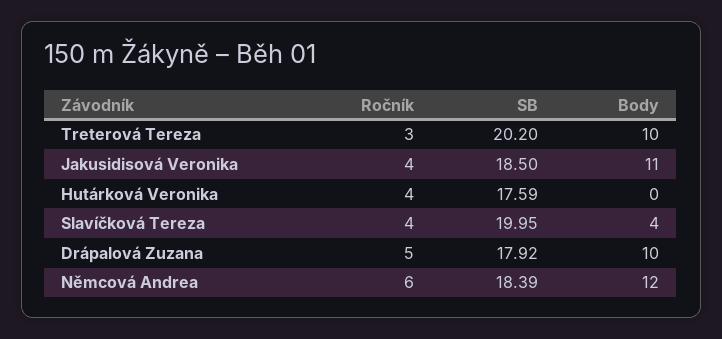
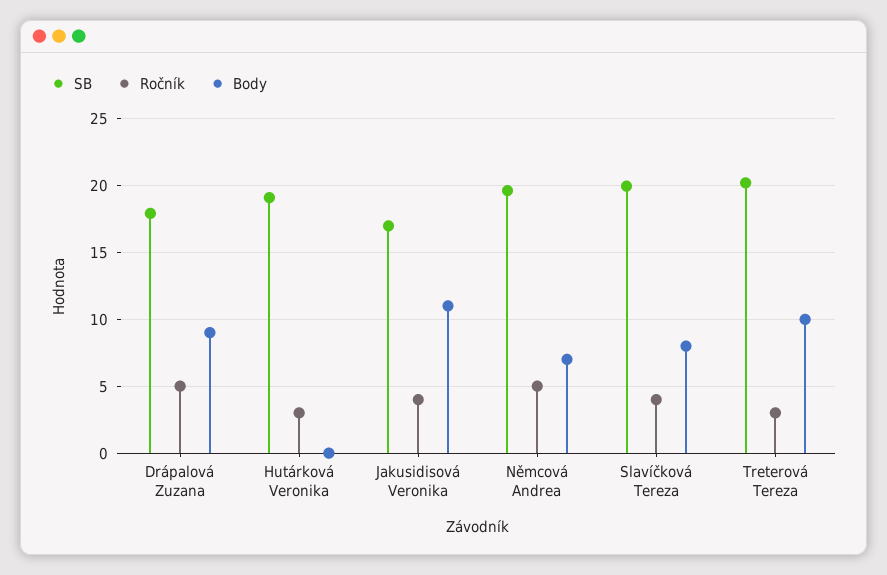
SB, Jakusidisová Veronika: 18.5 -> 17
Ročník, Hutárková Veronika: 4 -> 3
SB, Hutárková Veronika: 17.59 -> 19
Body, Slavíčková Tereza: 4 -> 8
Body, Drápalová Zuzana: 10 -> 9
Ročník, Němcová Andrea: 6 -> 5
SB, Němcová Andrea: 18.39 -> 19.5
Body, Němcová Andrea: 12 -> 7

